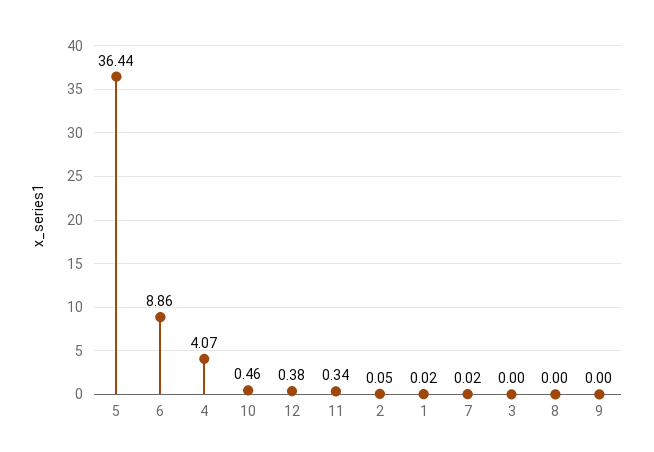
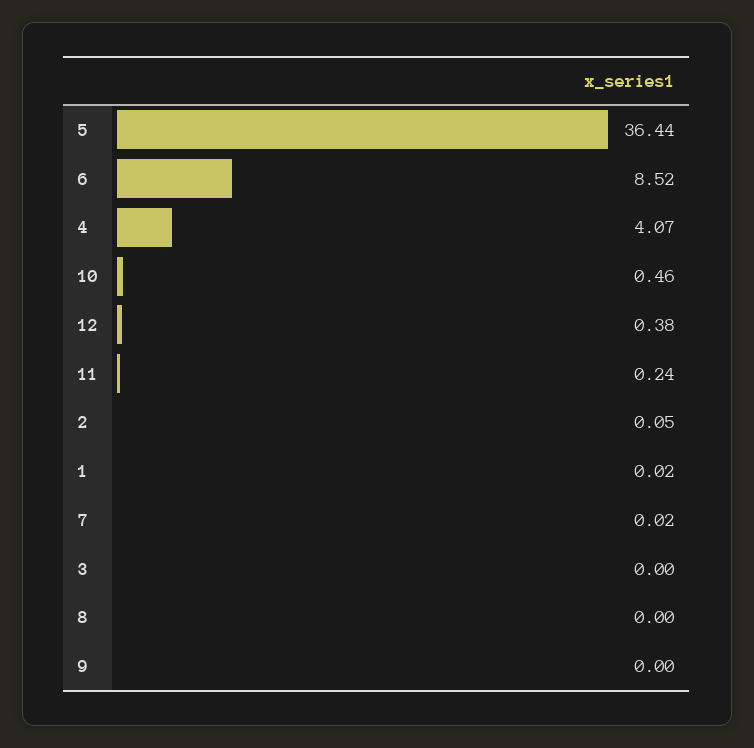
6: 8.86 -> 8.52
11: 0.34 -> 0.24

